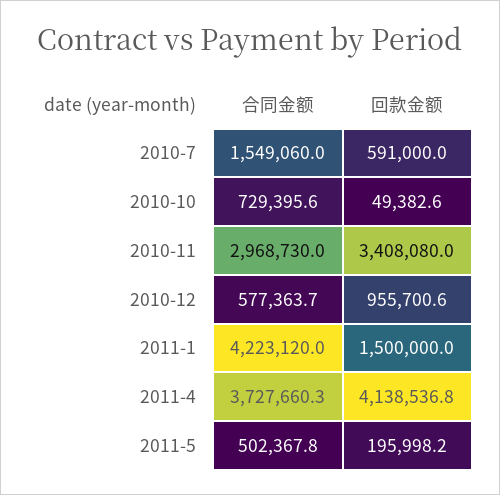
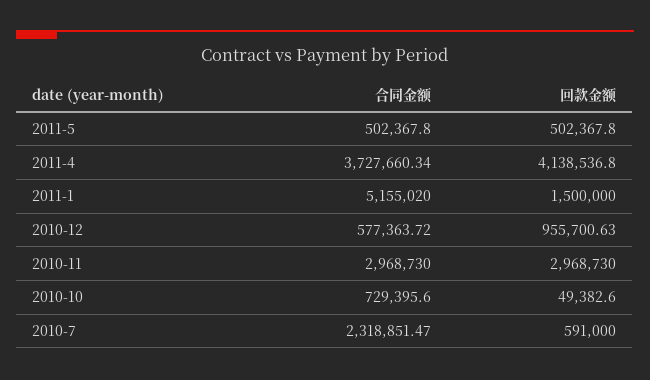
合同金额, 2010-7: 1549060 -> 2318851.47
回款金额, 2010-11: 3408080 -> 2968730
合同金额, 2011-1: 4223120 -> 5155020
回款金额, 2011-5: 195998.2 -> 502367.8

